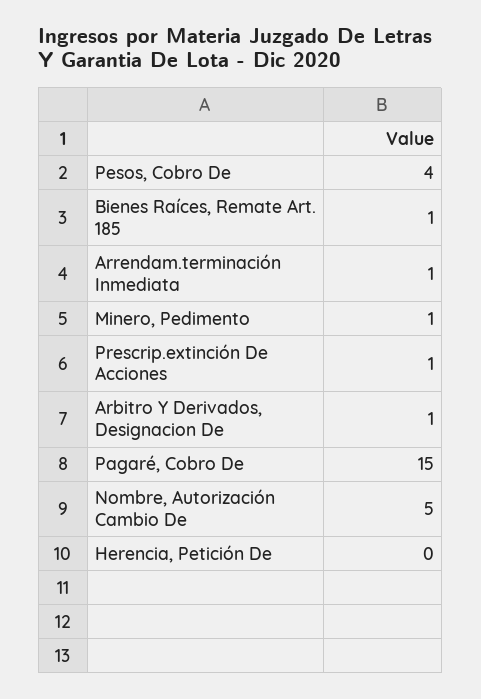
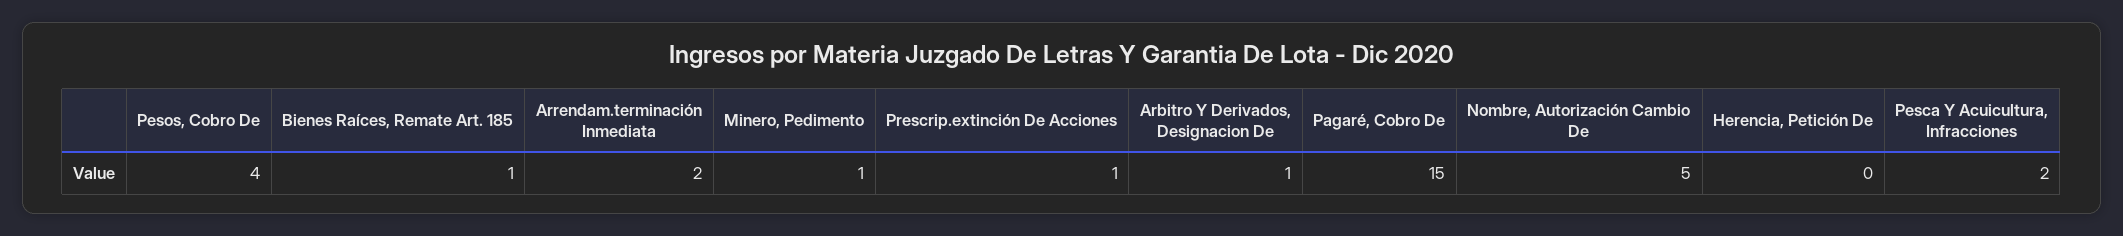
Arrendam.terminación Inmediata: 1 -> 2
Pesca Y Acuicultura, Infracciones: none -> 2

